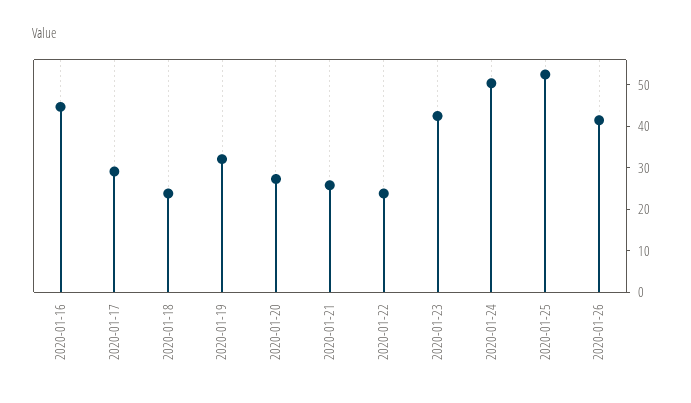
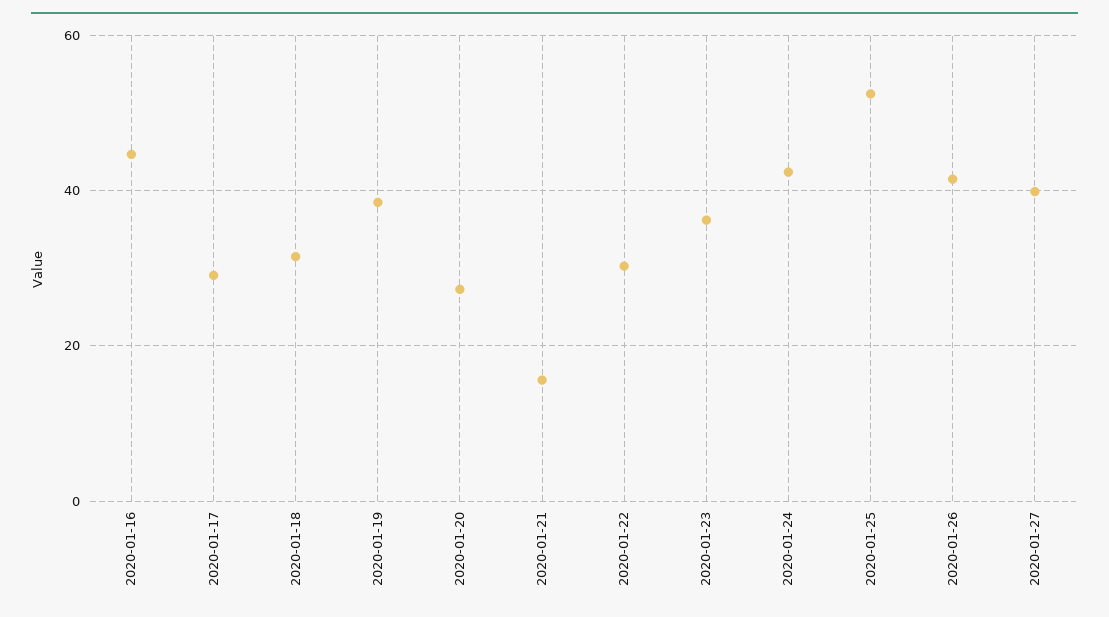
2020-01-18: 24 -> 32
2020-01-19: 32 -> 38
2020-01-21: 26 -> 16
2020-01-22: 24 -> 30
2020-01-23: 42 -> 36
2020-01-24: 50 -> 42
2020-01-27: none -> 40

